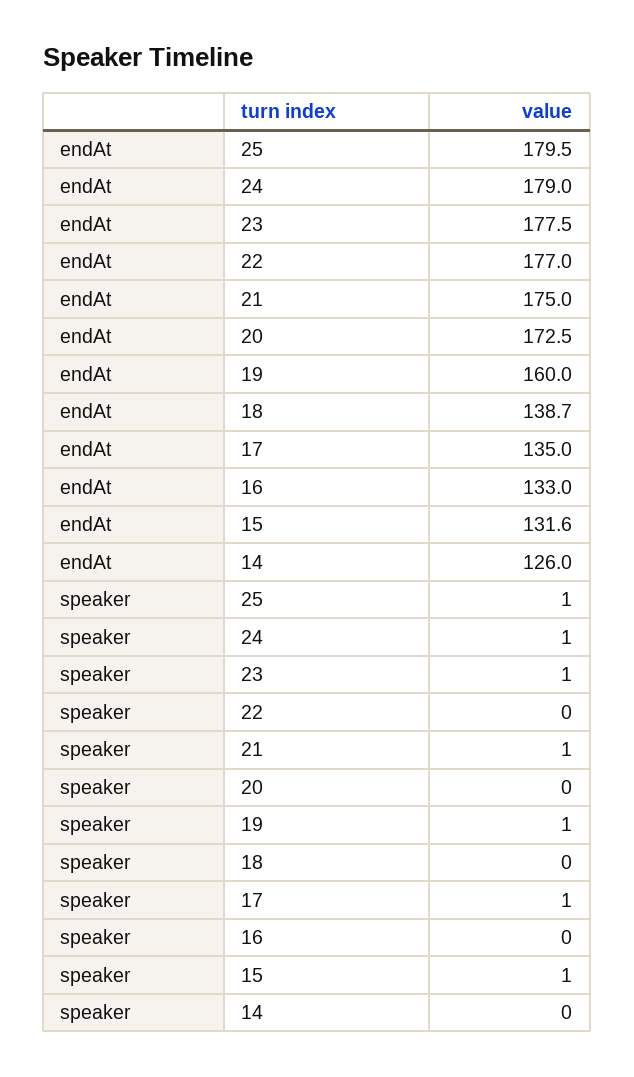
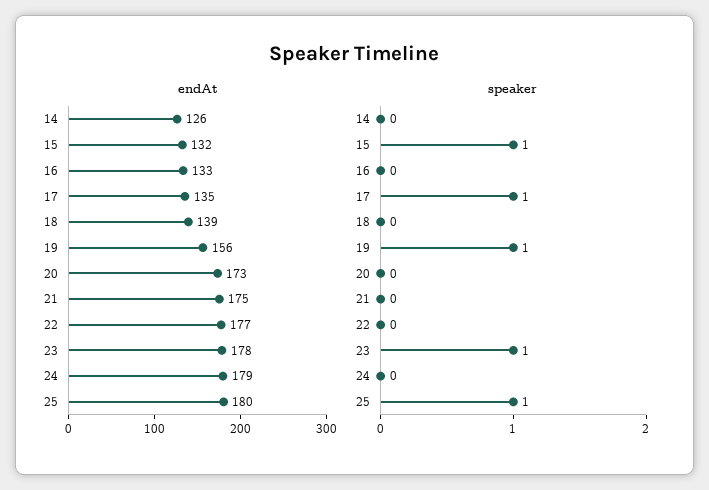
endAt, 19: 160 -> 156
speaker, 24: 1 -> 0
speaker, 21: 1 -> 0

